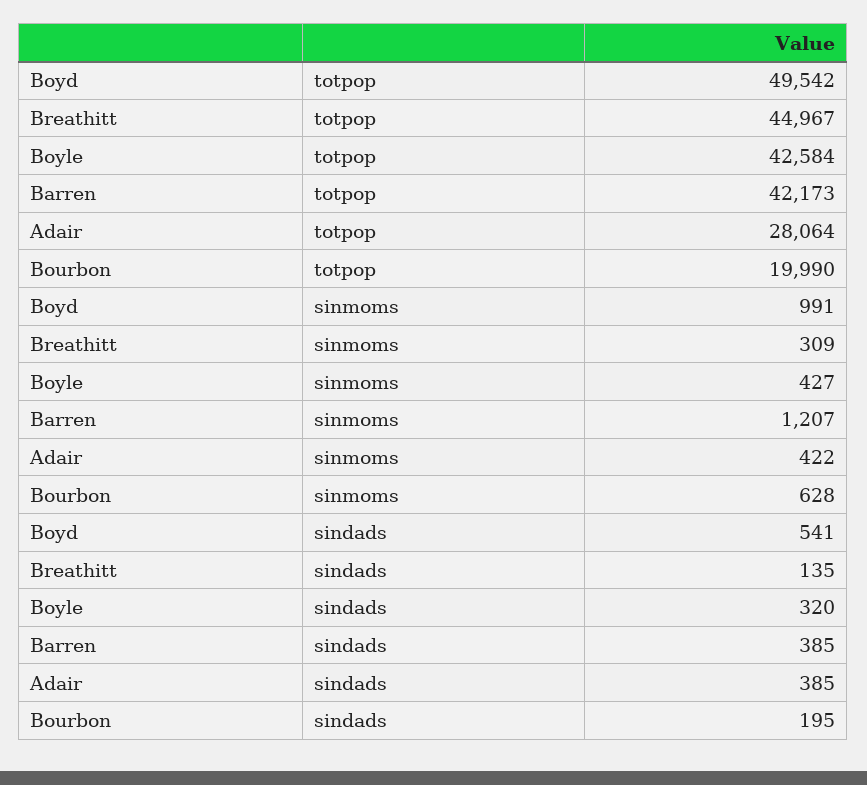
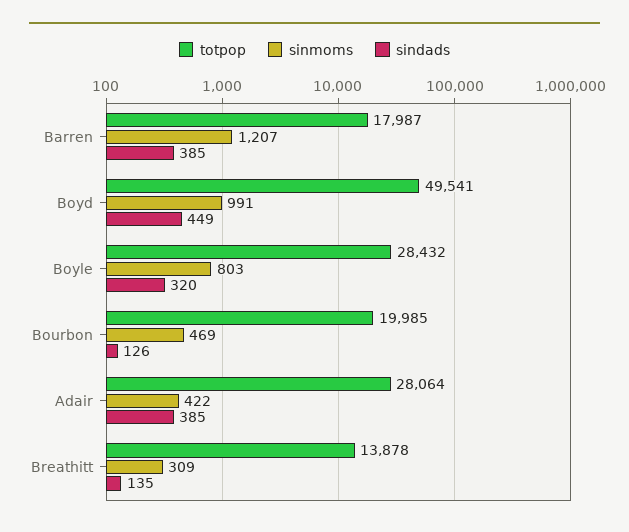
totpop, Boyd: 49542 -> 49541
totpop, Breathitt: 44967 -> 13878
totpop, Boyle: 42584 -> 28432
totpop, Barren: 42173 -> 17987
totpop, Bourbon: 19990 -> 19985
sinmoms, Boyle: 427 -> 803
sinmoms, Bourbon: 628 -> 469
sindads, Boyd: 541 -> 449
sindads, Bourbon: 195 -> 126

